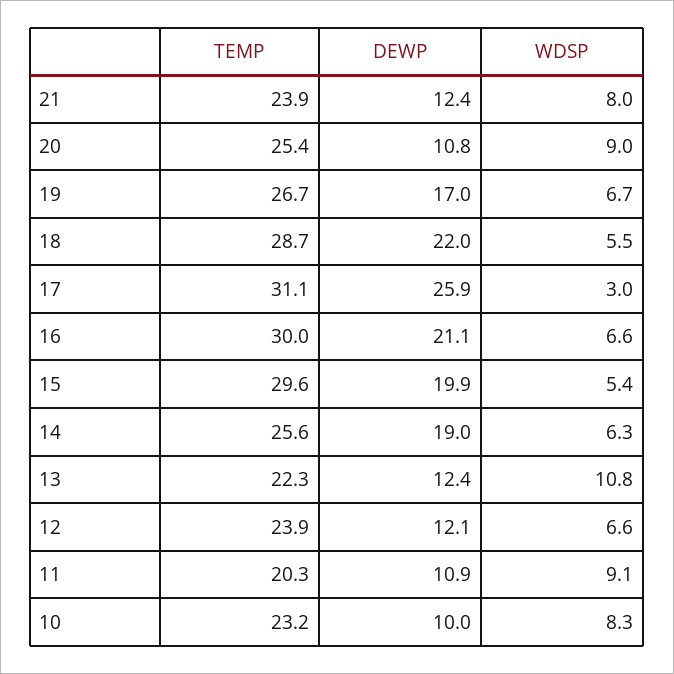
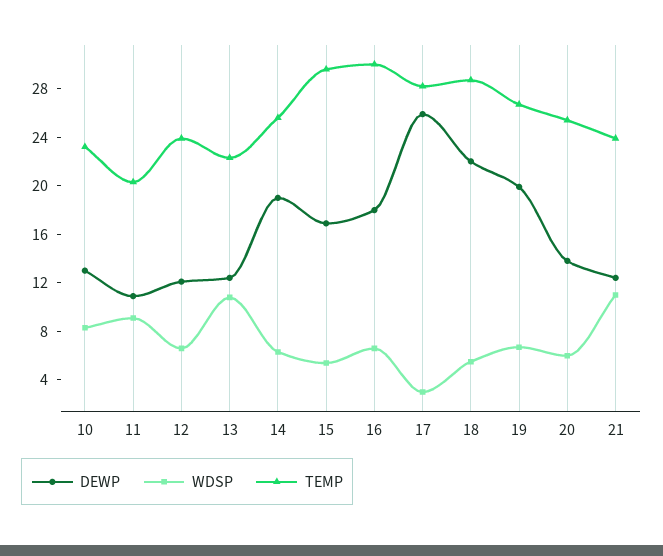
WDSP, 21: 8 -> 11
DEWP, 20: 10.8 -> 14
WDSP, 20: 9 -> 6
DEWP, 19: 17 -> 20
TEMP, 17: 31.1 -> 28
DEWP, 16: 21.1 -> 18
DEWP, 15: 19.9 -> 17
DEWP, 10: 10 -> 13

